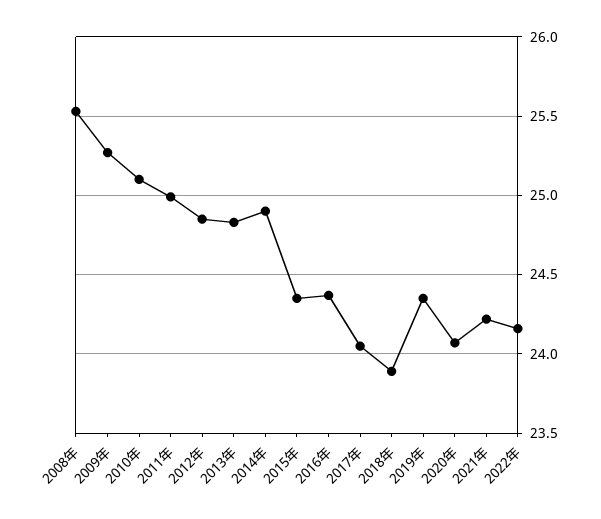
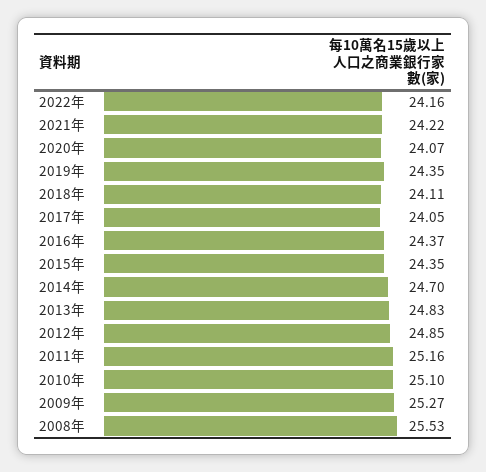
2011年: 25 -> 25.16
2014年: 24.9 -> 24.7
2018年: 23.9 -> 24.11

